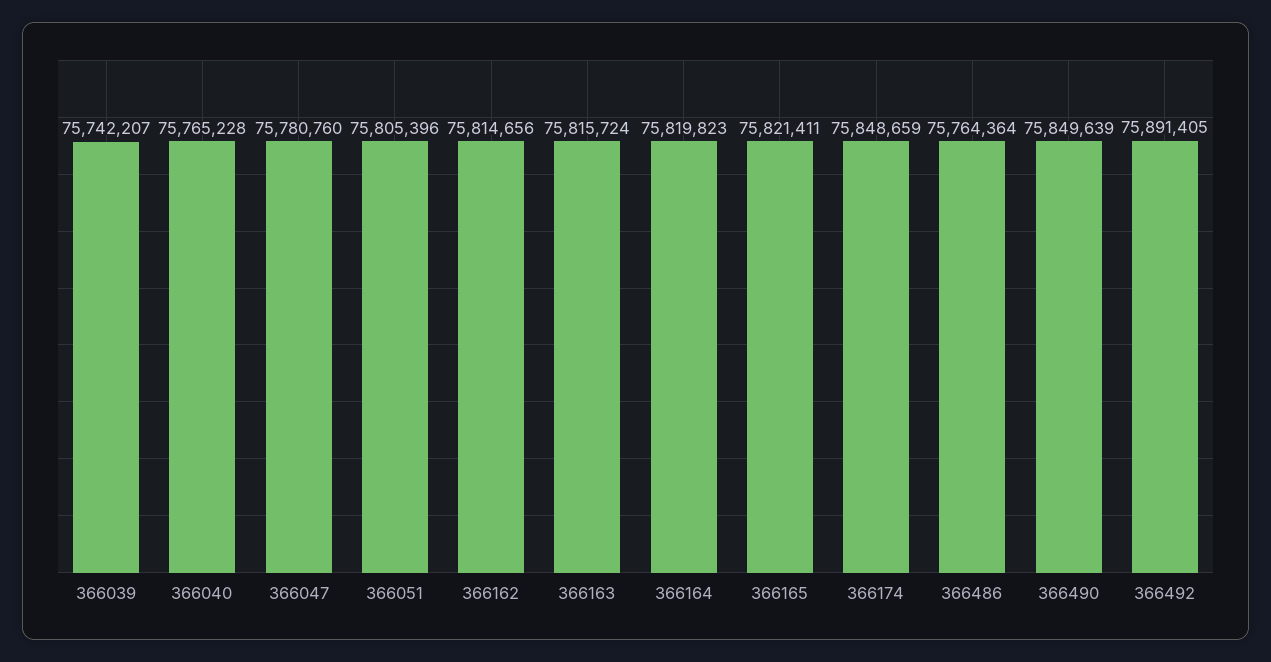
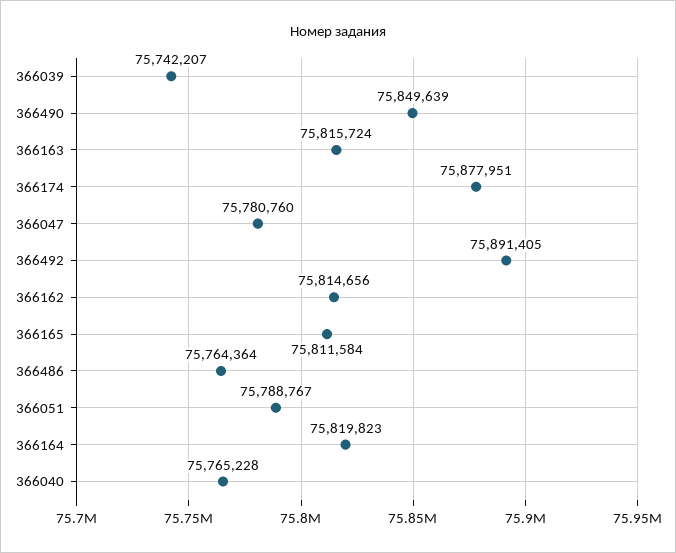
366051: 75805396 -> 75788767
366165: 75821411 -> 75811584
366174: 75848659 -> 75877951

